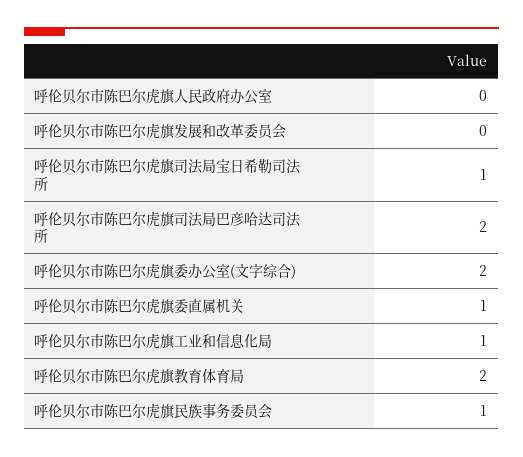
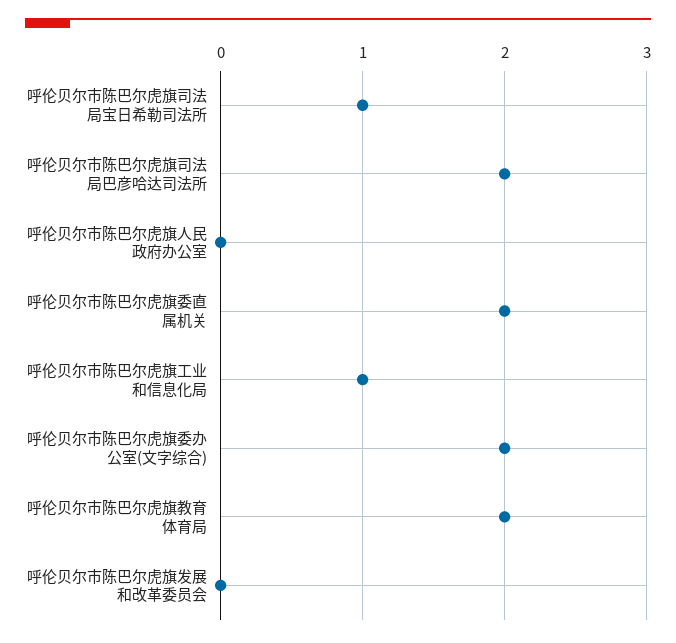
呼伦贝尔市陈巴尔虎旗委直属机关: 1 -> 2
呼伦贝尔市陈巴尔虎旗民族事务委员会: 1 -> none

